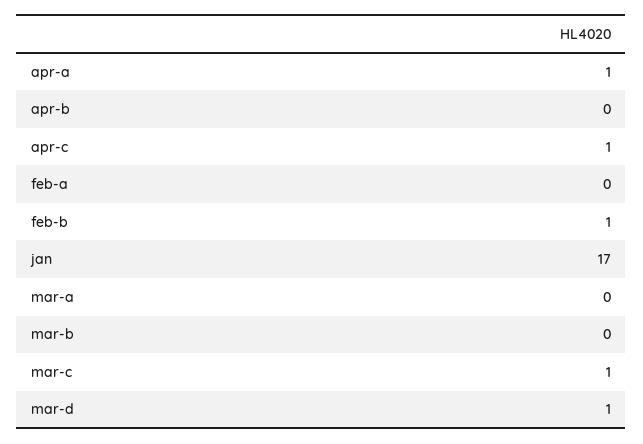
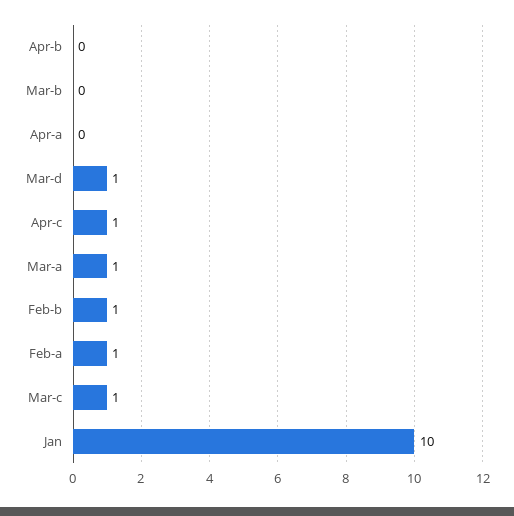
apr-a: 1 -> 0
feb-a: 0 -> 1
jan: 17 -> 10
mar-a: 0 -> 1

